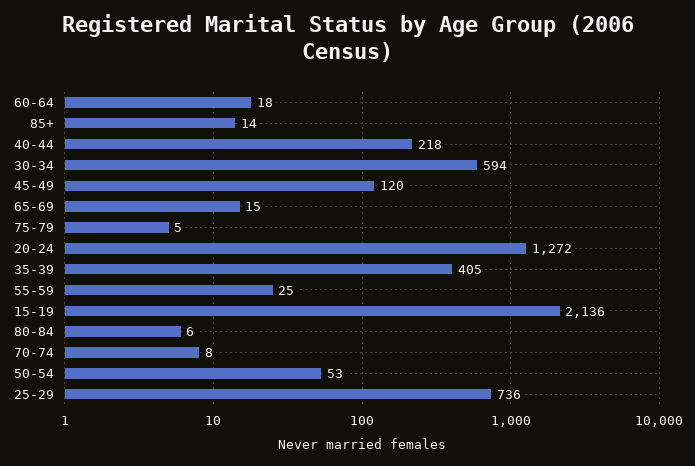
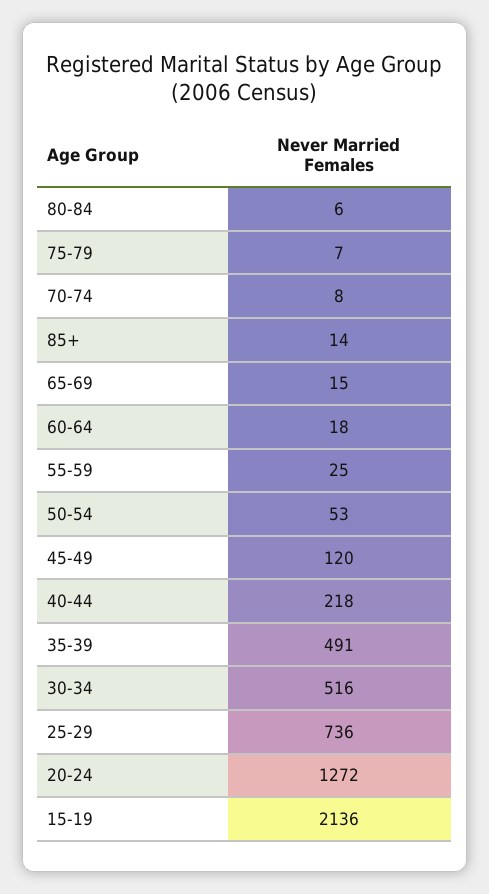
30-34: 594 -> 516
75-79: 5 -> 7
35-39: 405 -> 491

